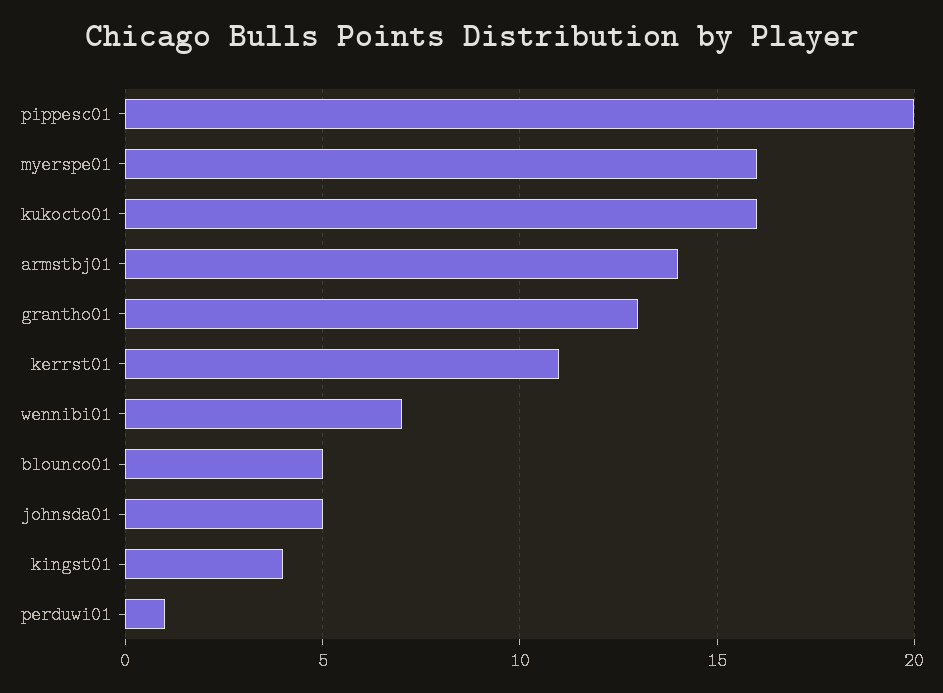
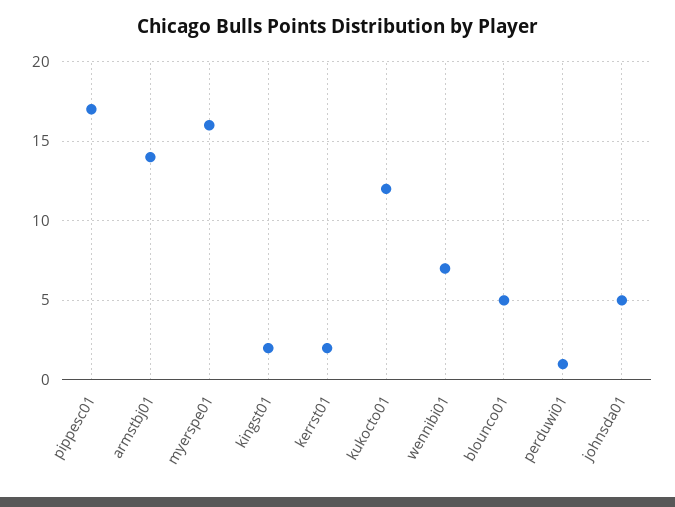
pippesc01: 20 -> 17
kukocto01: 16 -> 12
grantho01: 13 -> none
kerrst01: 11 -> 2
kingst01: 4 -> 2

